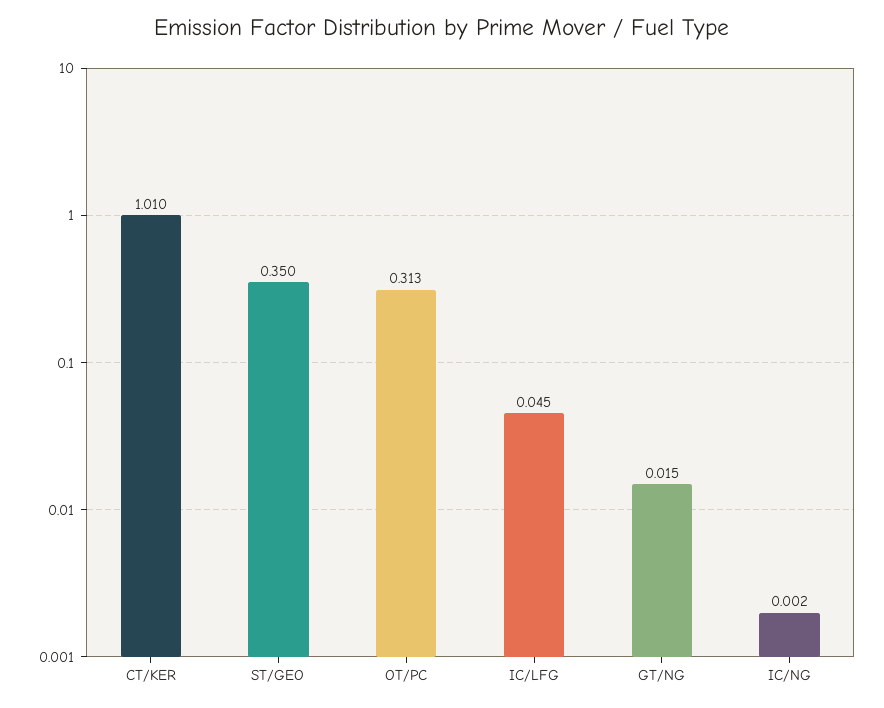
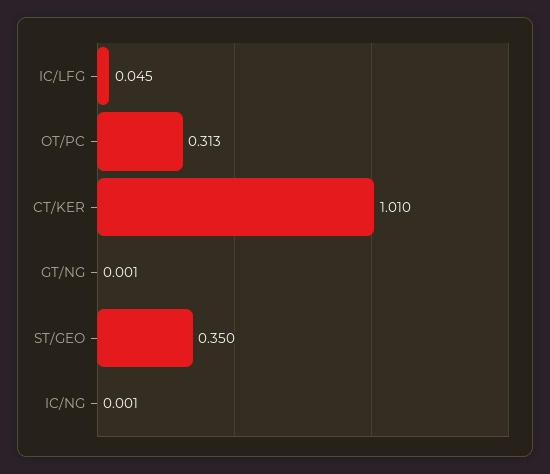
GT/NG: 0.015 -> 0.001
IC/NG: 0.002 -> 0.001

